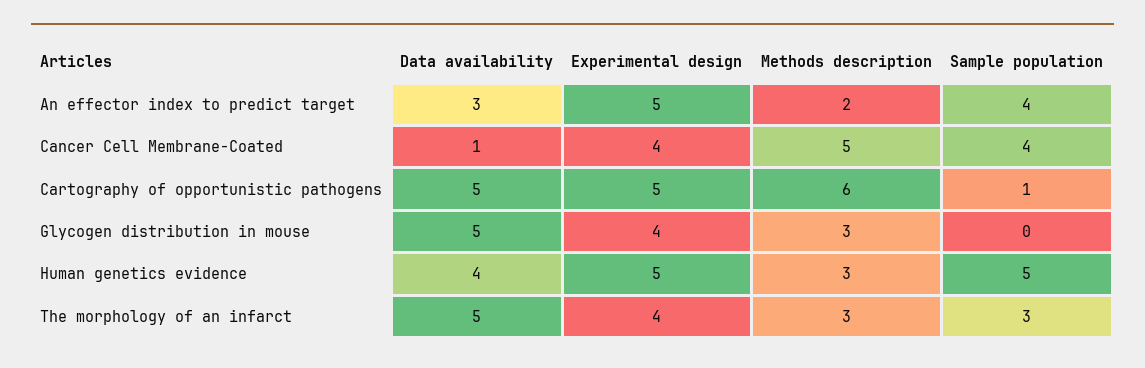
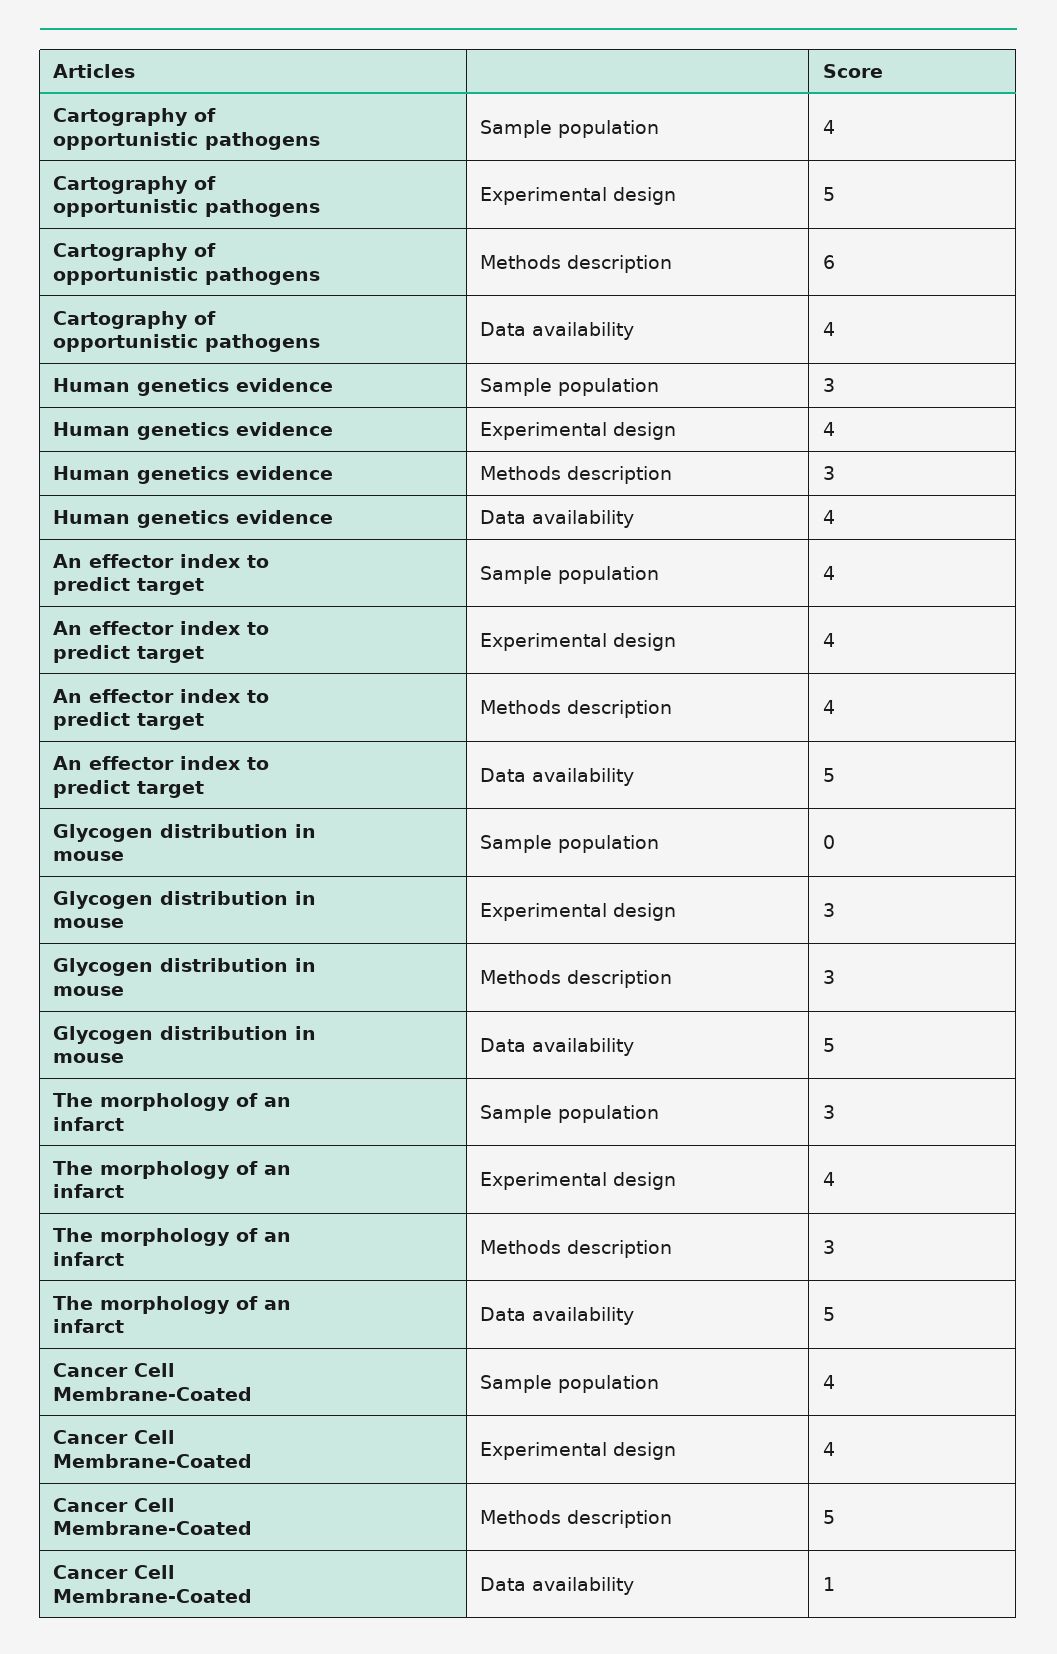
Data availability, An effector index to predict target: 3 -> 5
Experimental design, An effector index to predict target: 5 -> 4
Methods description, An effector index to predict target: 2 -> 4
Data availability, Cartography of opportunistic pathogens: 5 -> 4
Sample population, Cartography of opportunistic pathogens: 1 -> 4
Experimental design, Glycogen distribution in mouse: 4 -> 3
Experimental design, Human genetics evidence: 5 -> 4
Sample population, Human genetics evidence: 5 -> 3

